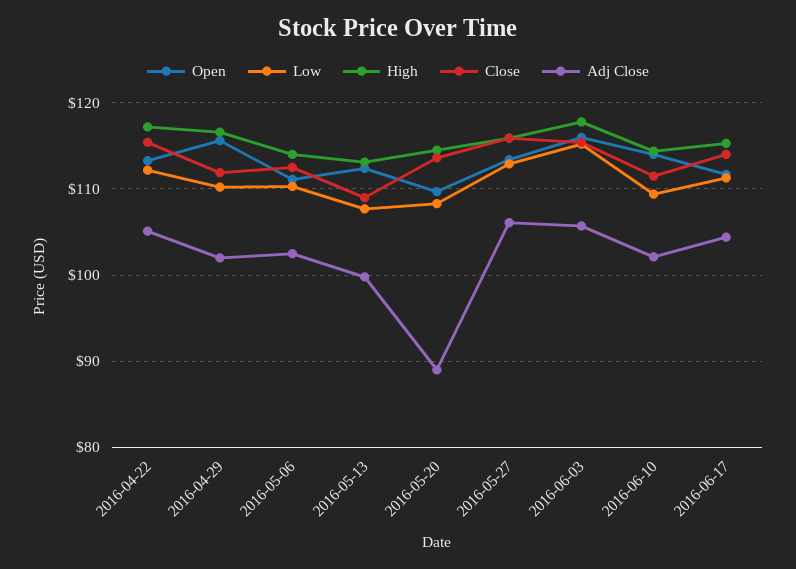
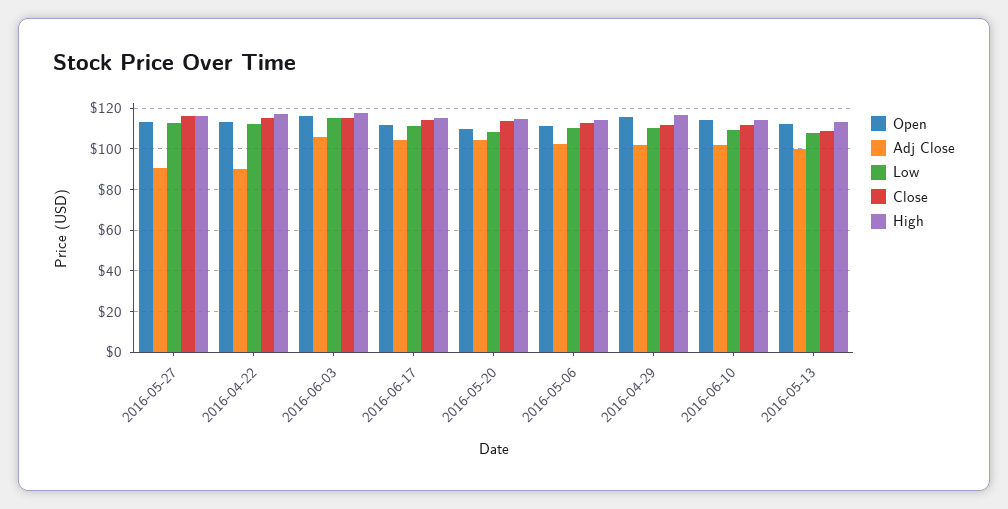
Adj Close, 2016-04-22: 105 -> 90
Adj Close, 2016-05-20: 89 -> 105
Adj Close, 2016-05-27: 106 -> 90

